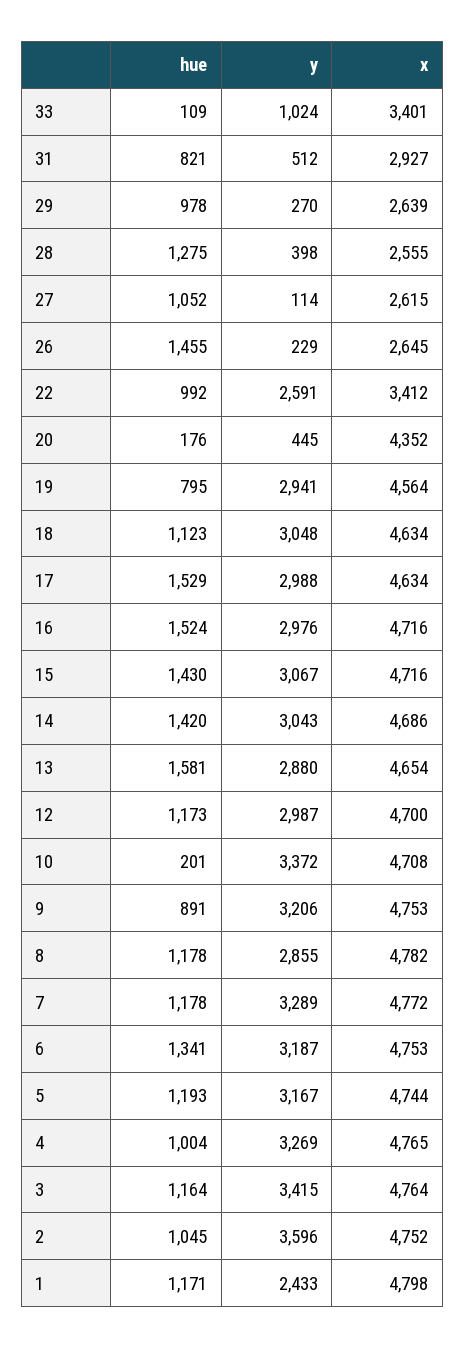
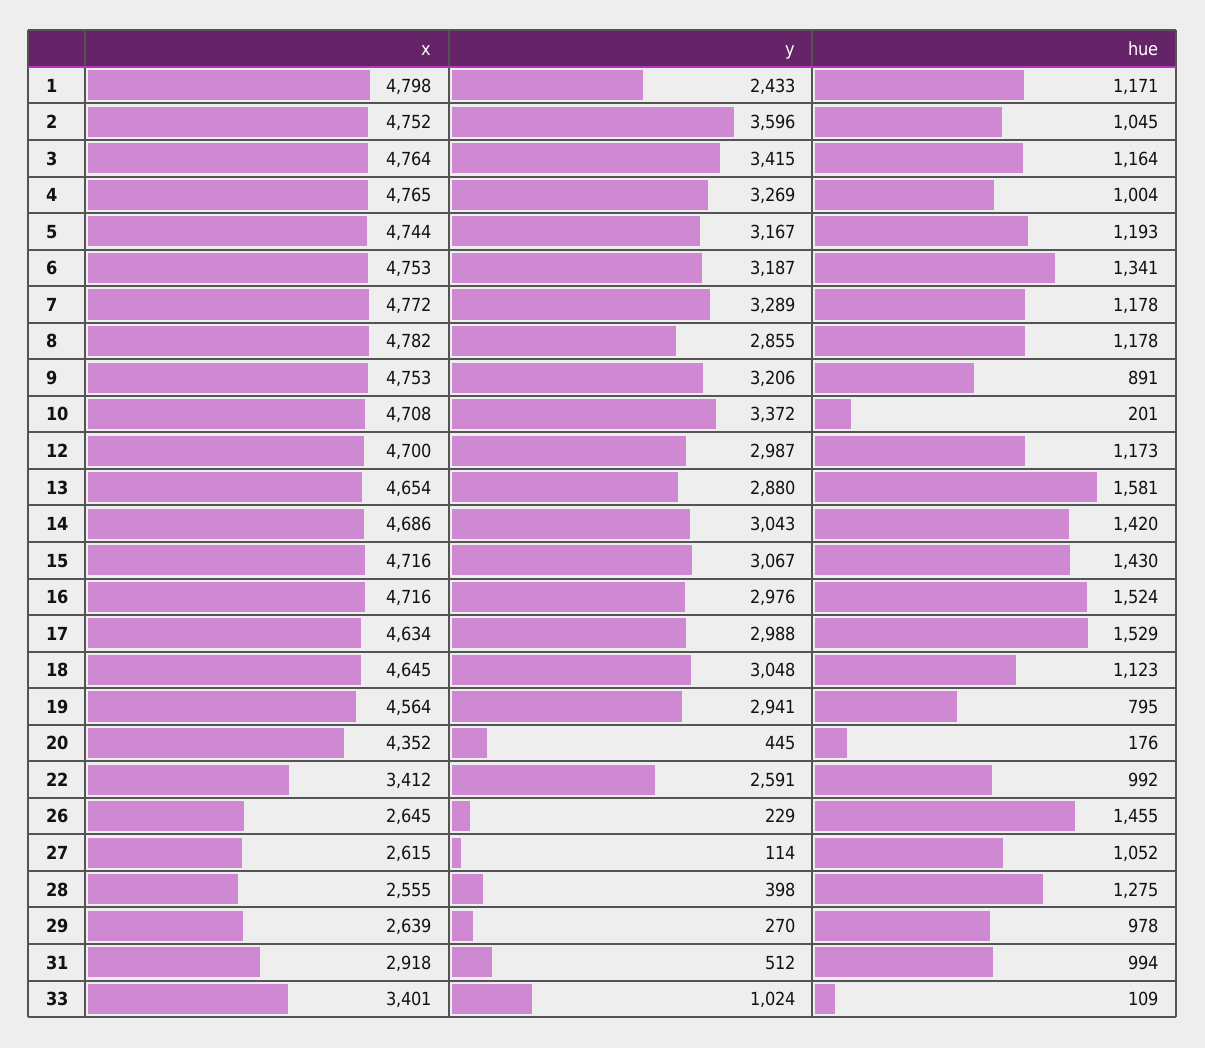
hue, 31: 821 -> 994
x, 31: 2927 -> 2918
x, 18: 4634 -> 4645

